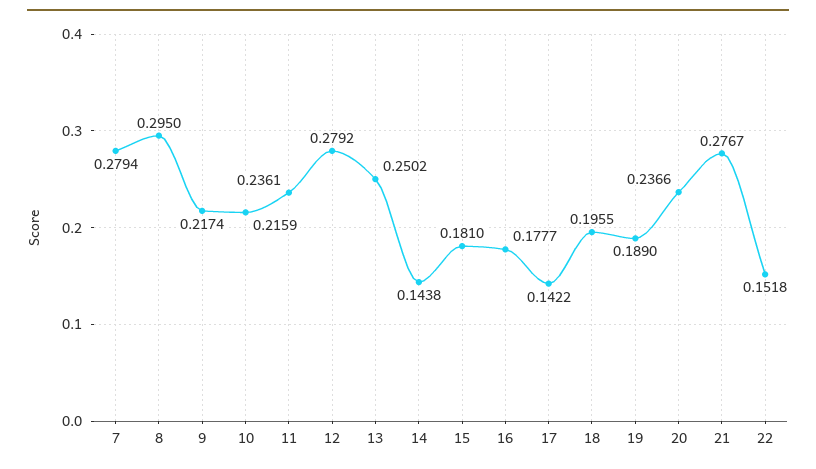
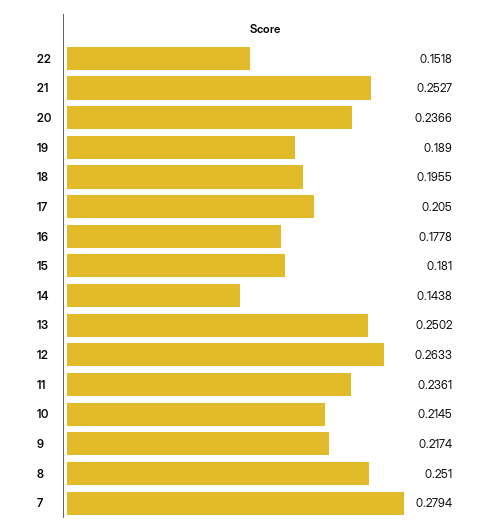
8: 0.295 -> 0.251
10: 0.2159 -> 0.2145
12: 0.2792 -> 0.2633
16: 0.1777 -> 0.1778
17: 0.1422 -> 0.205
21: 0.2767 -> 0.2527

